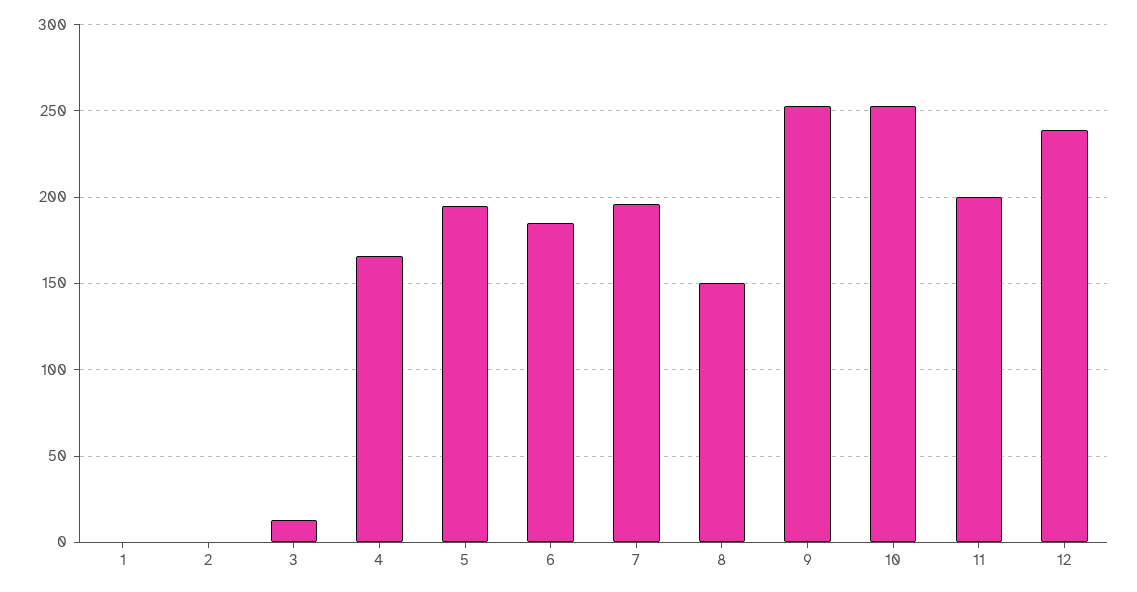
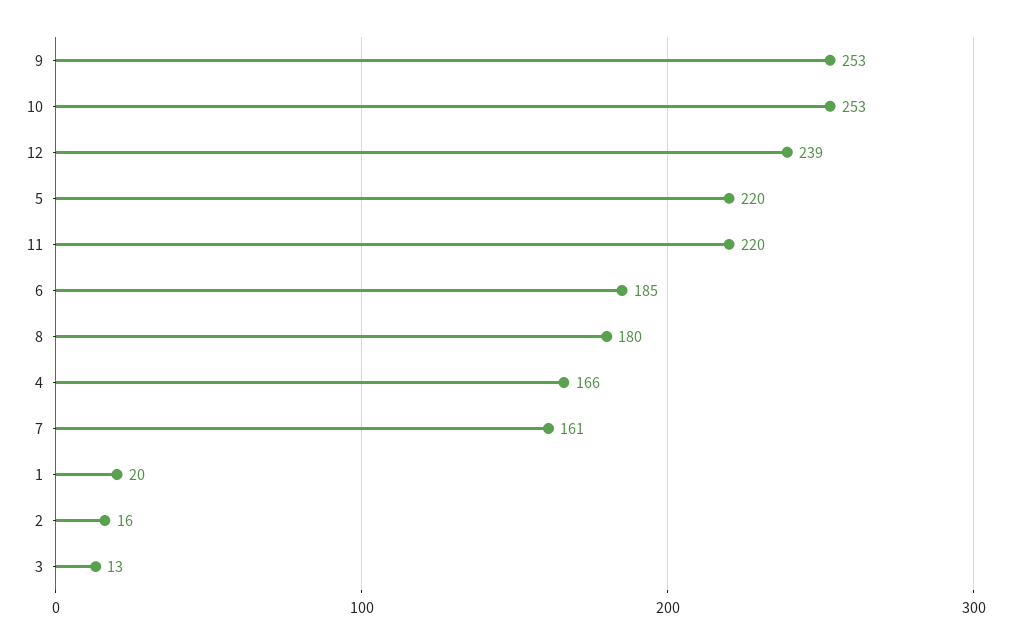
1: 0 -> 20
2: 0 -> 16
5: 195 -> 220
7: 195 -> 161
8: 150 -> 180
11: 200 -> 220

